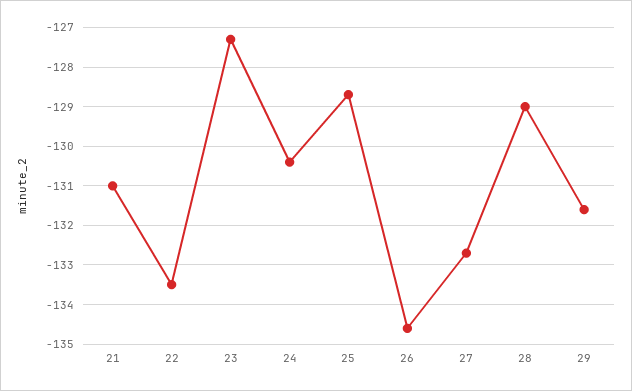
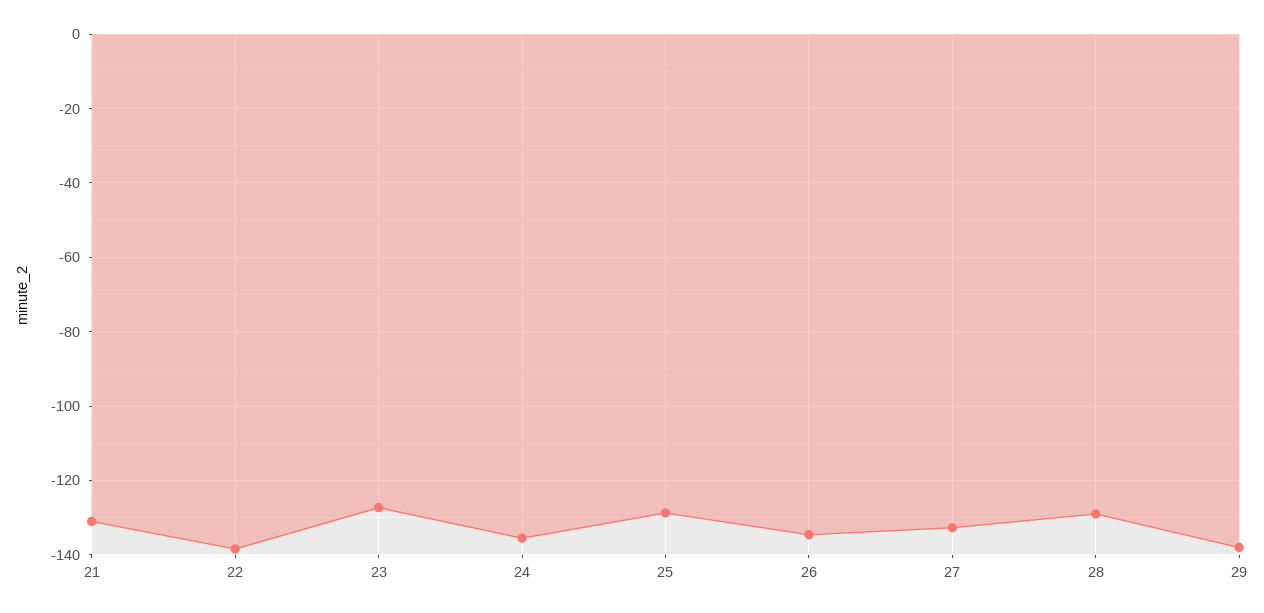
22: -133.5 -> -138
24: -130.5 -> -136
29: -131.5 -> -138

